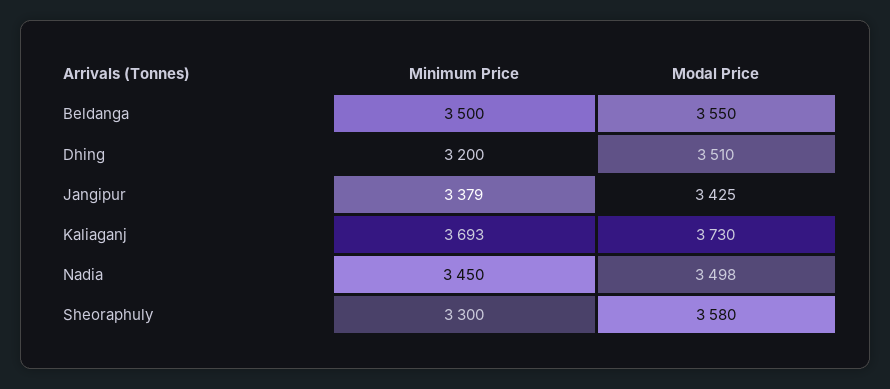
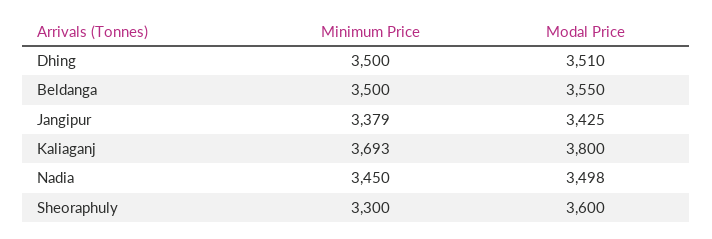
Minimum Price, Dhing: 3200 -> 3500
Modal Price, Kaliaganj: 3730 -> 3800
Modal Price, Sheoraphuly: 3580 -> 3600

